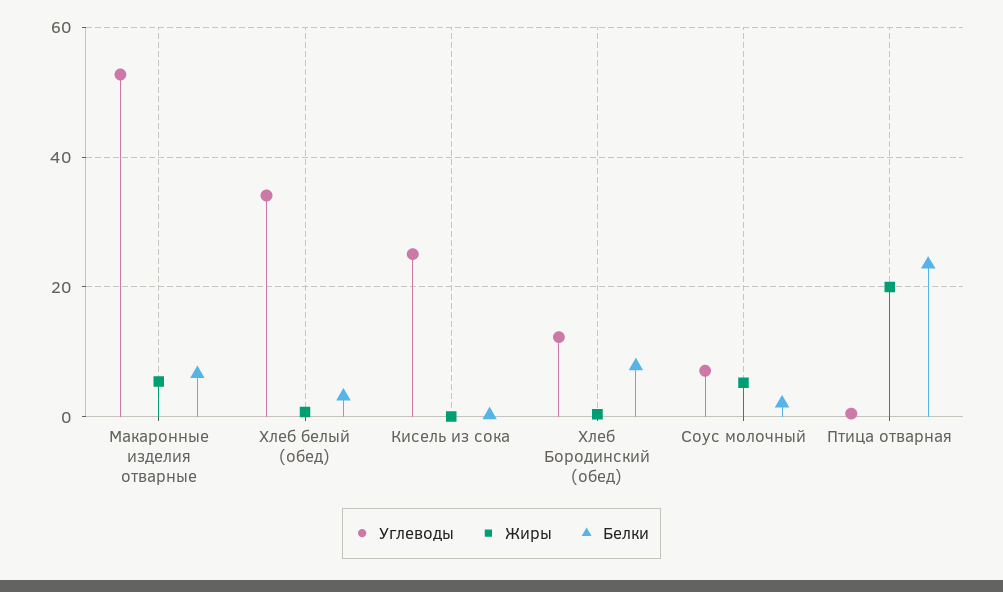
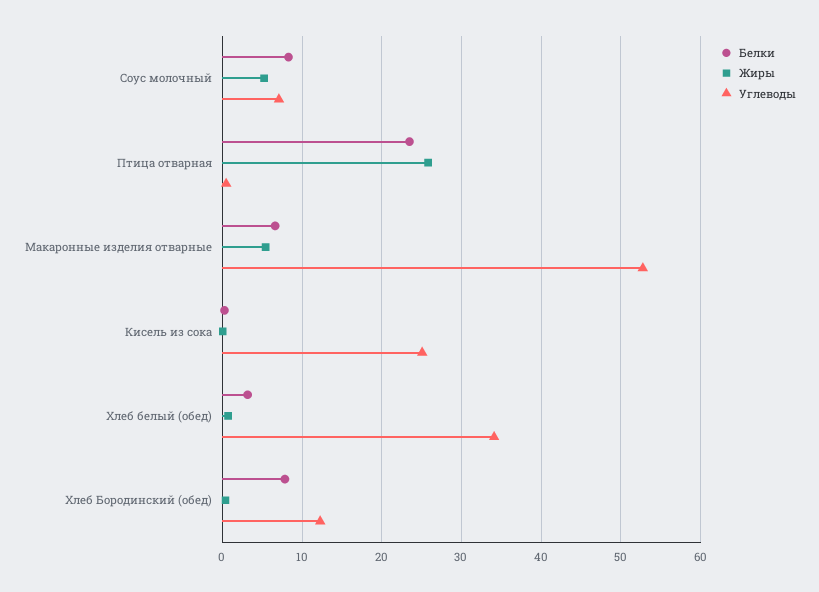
Белки, Соус молочный: 2 -> 8
Жиры, Птица отварная: 20 -> 26

